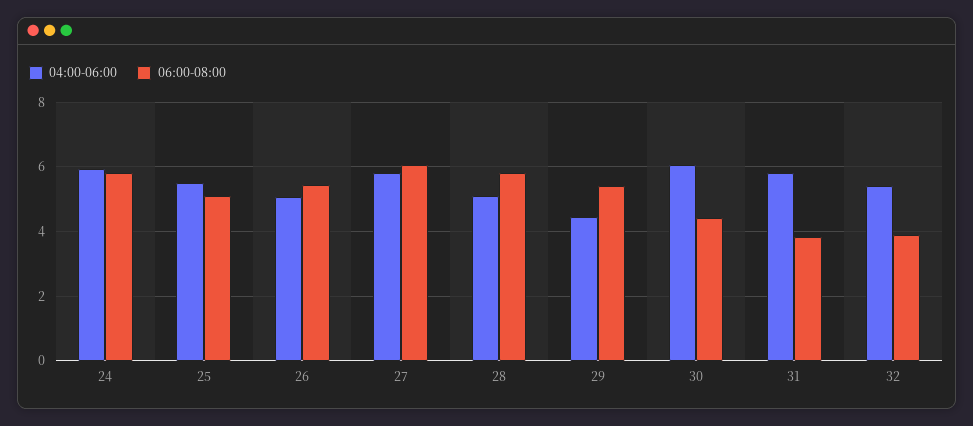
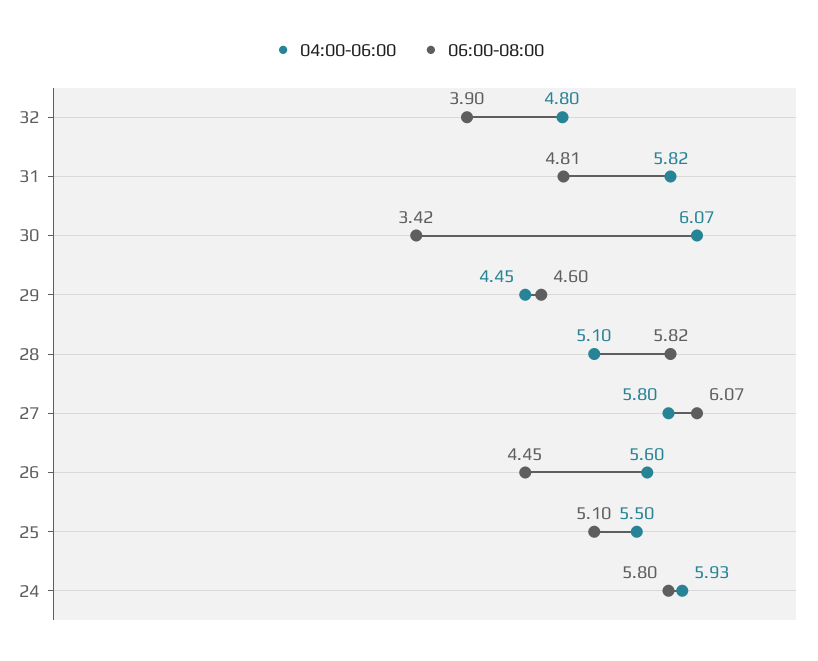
04:00-06:00, 26: 5 -> 5.6
06:00-08:00, 26: 5.4 -> 4.45
06:00-08:00, 29: 5.4 -> 4.6
06:00-08:00, 30: 4.4 -> 3.42
06:00-08:00, 31: 3.8 -> 4.81
04:00-06:00, 32: 5.4 -> 4.8

